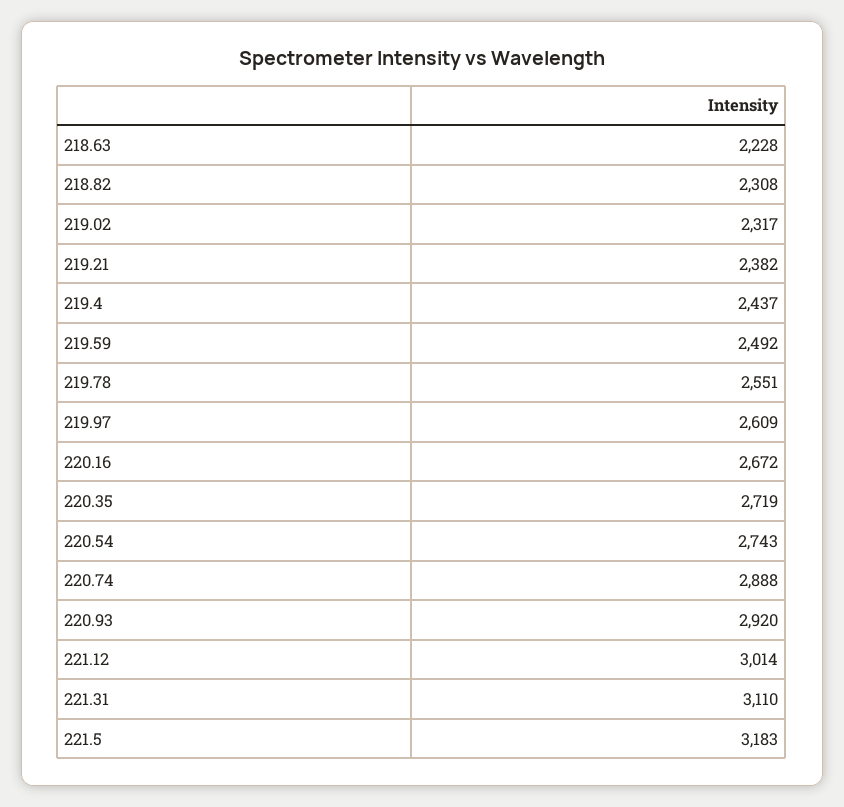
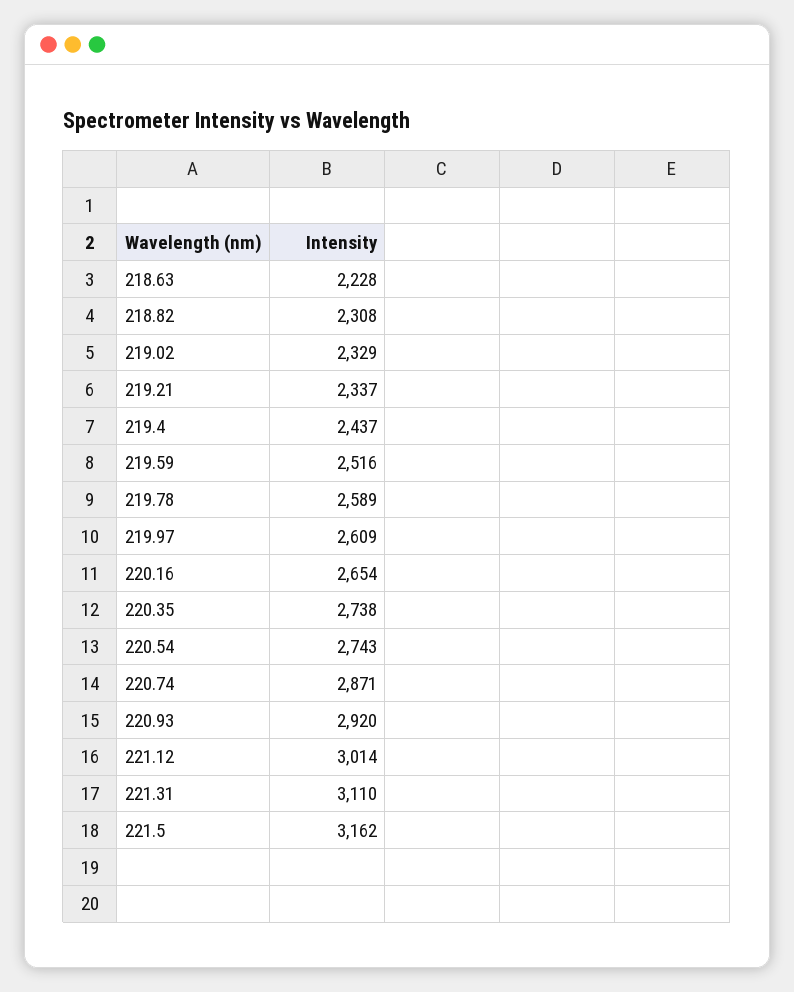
219.02: 2317 -> 2329
219.21: 2382 -> 2337
219.59: 2492 -> 2516
219.78: 2551 -> 2589
220.16: 2672 -> 2654
220.35: 2719 -> 2738
220.74: 2888 -> 2871
221.5: 3183 -> 3162

